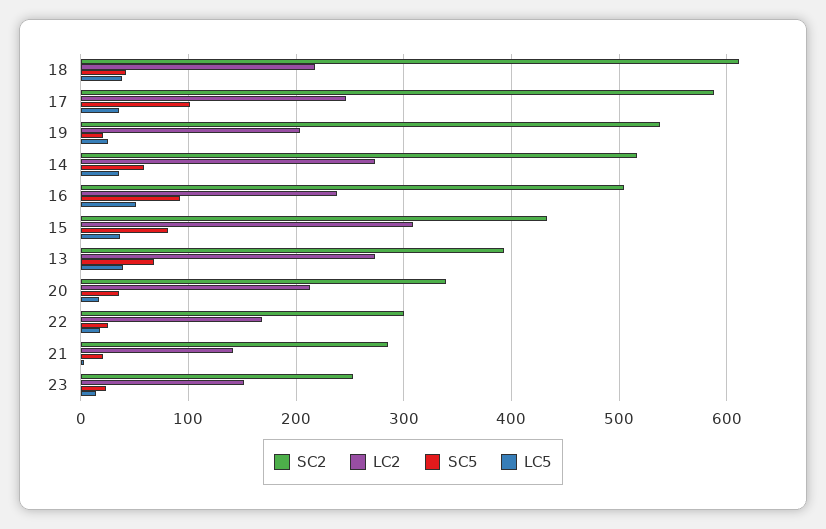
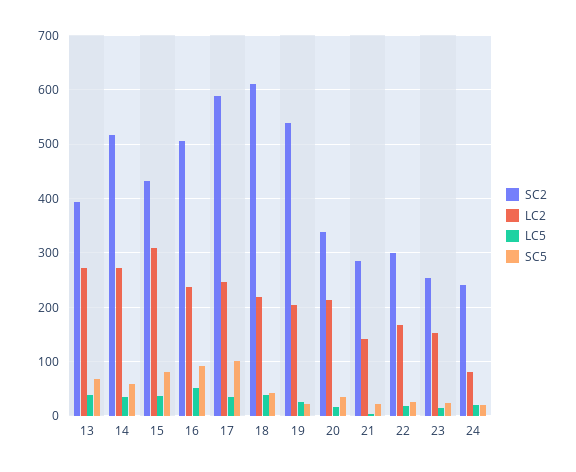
SC2, 24: none -> 240
LC2, 24: none -> 80
LC5, 24: none -> 20
SC5, 24: none -> 20

